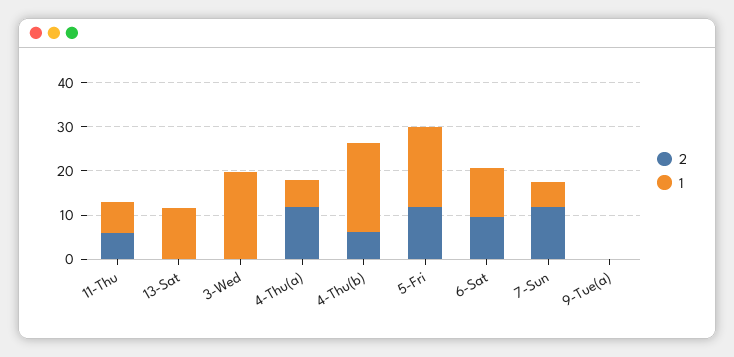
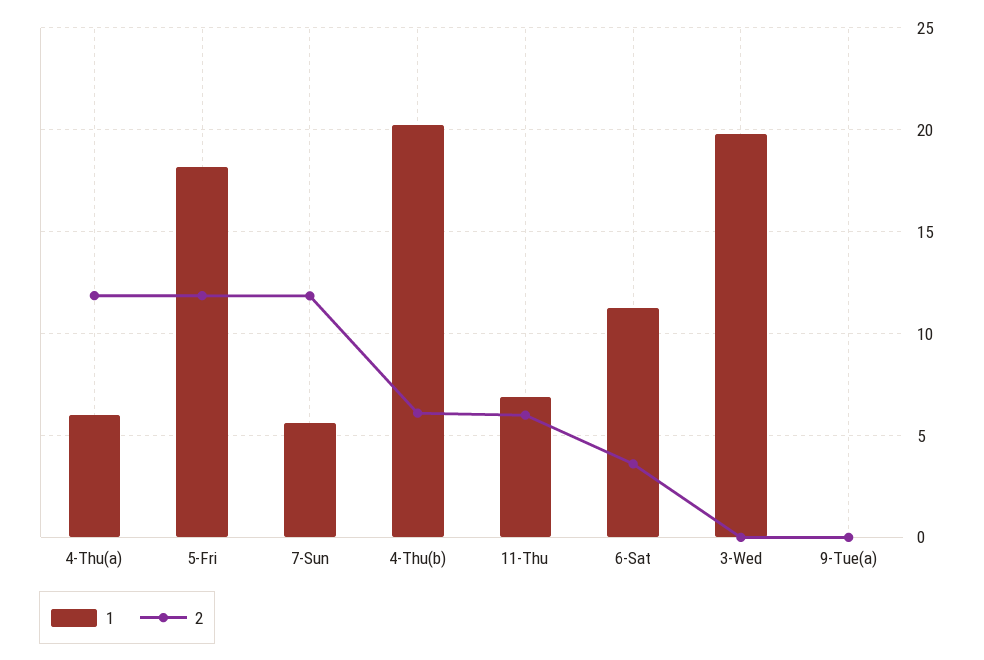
2, 13-Sat: 0 -> none
1, 13-Sat: 12 -> none
2, 6-Sat: 10 -> 3.5

